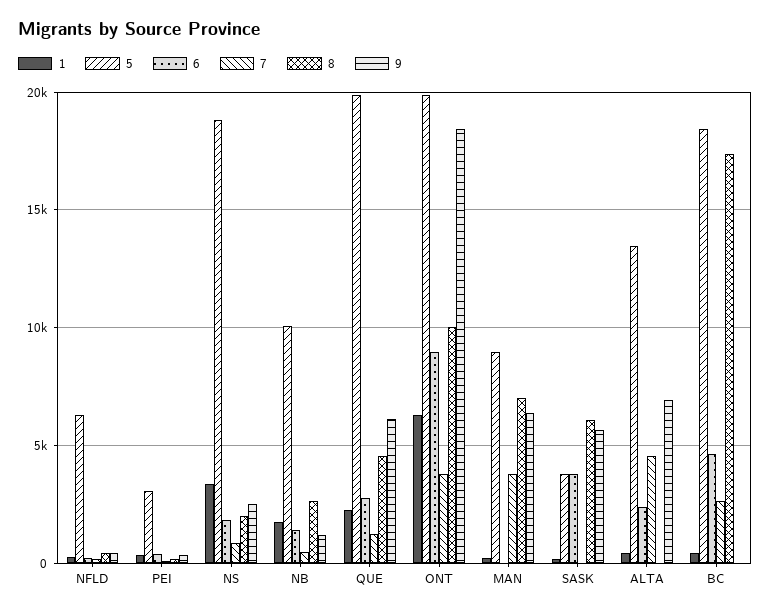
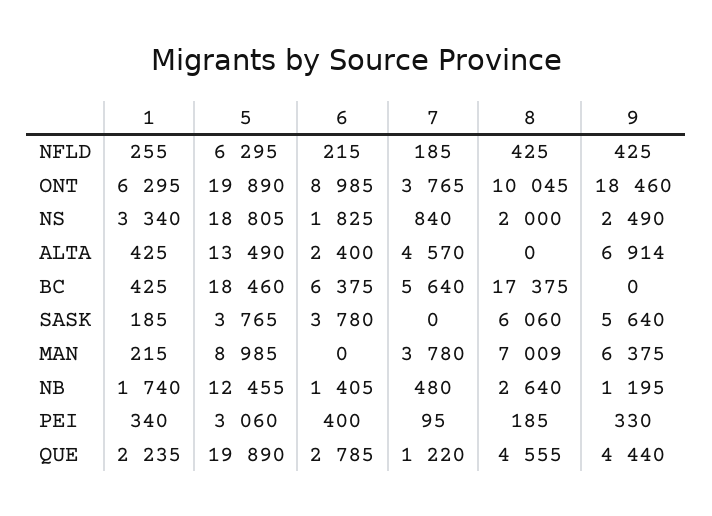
5, NB: 10000 -> 12455
9, QUE: 6000 -> 4440
6, BC: 4500 -> 6375
7, BC: 2500 -> 5640

